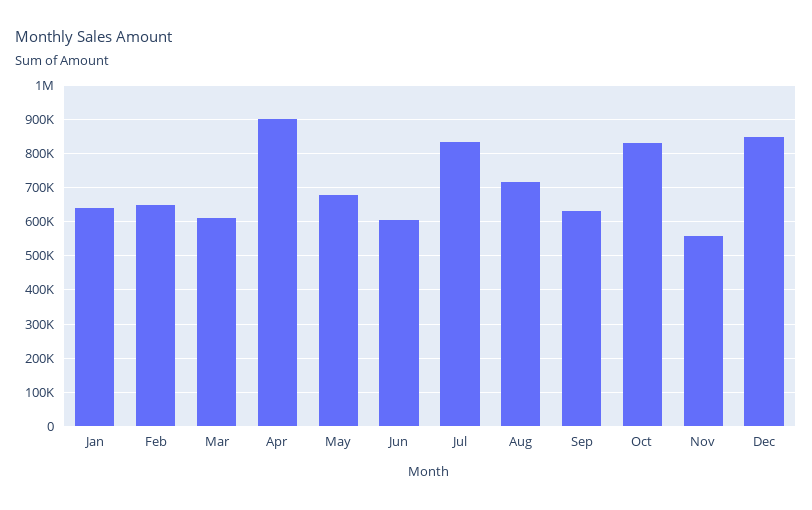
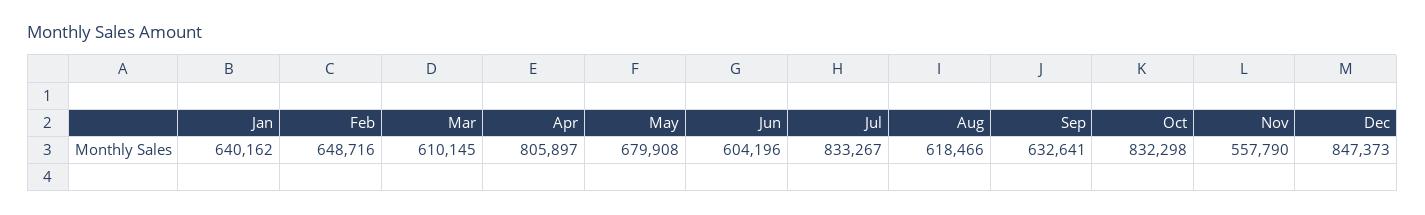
Apr: 900000 -> 805897
Aug: 720000 -> 618466

